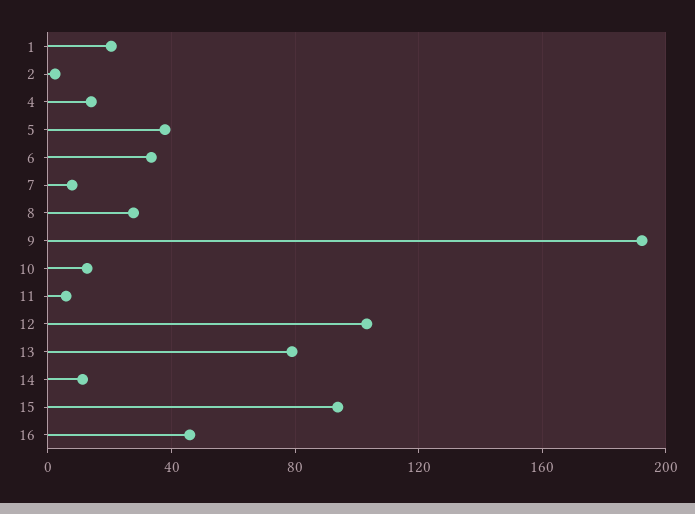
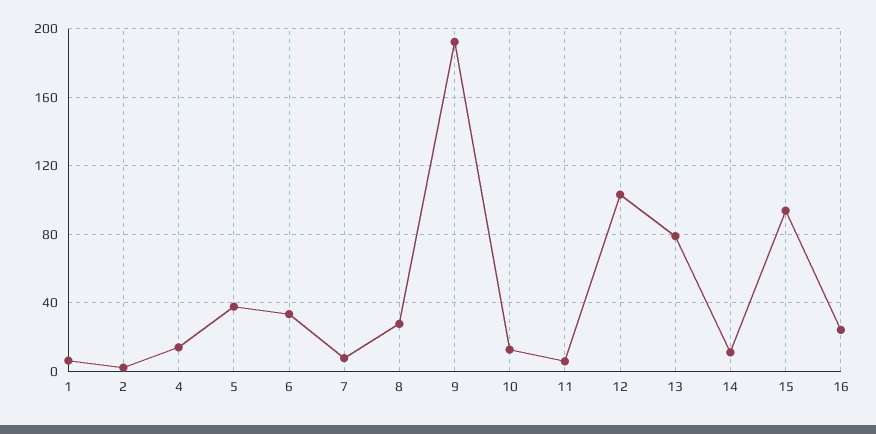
1: 20 -> 5
16: 45 -> 25

